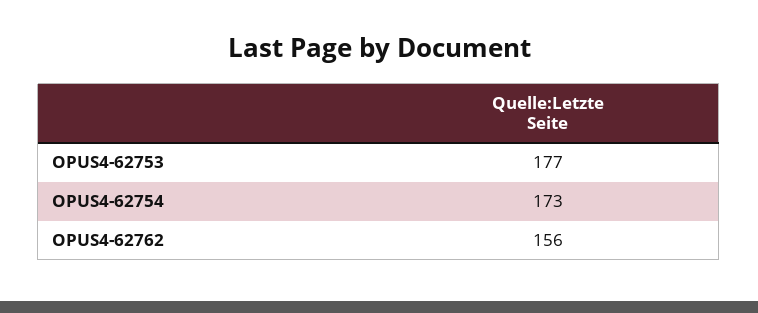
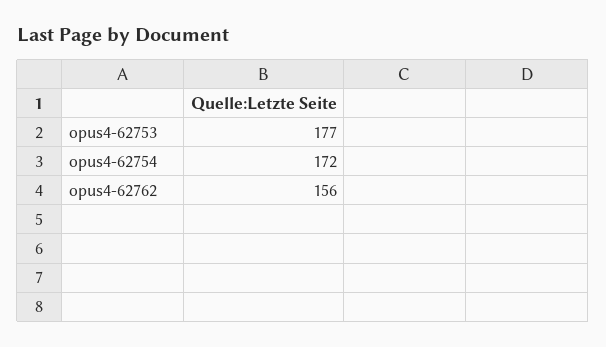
OPUS4-62754: 173 -> 172

